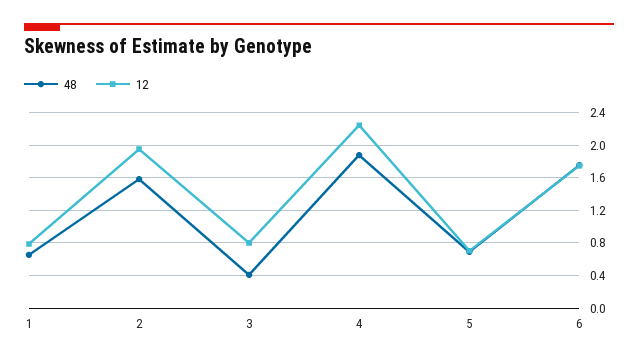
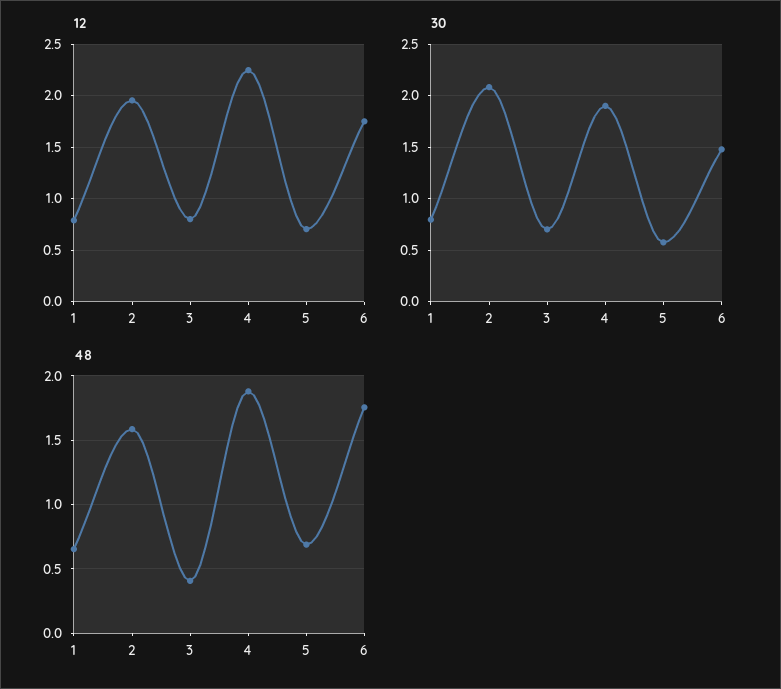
30, 1: none -> 0.8
30, 2: none -> 2.1
30, 3: none -> 0.7
30, 4: none -> 1.9
30, 5: none -> 0.6
30, 6: none -> 1.5

